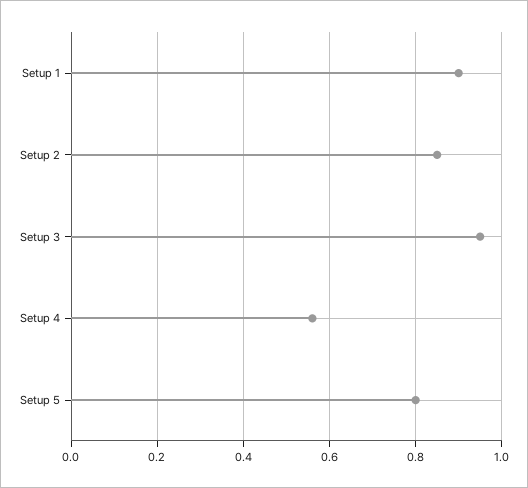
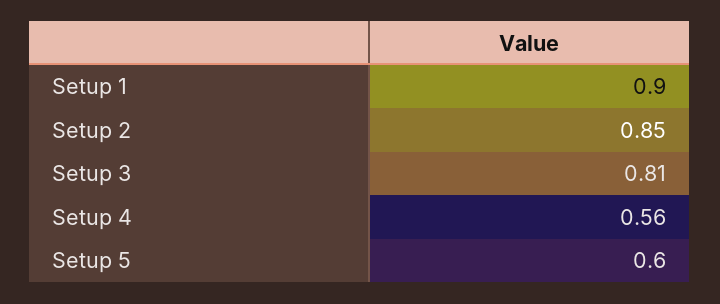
Setup 3: 0.95 -> 0.81
Setup 5: 0.8 -> 0.6

